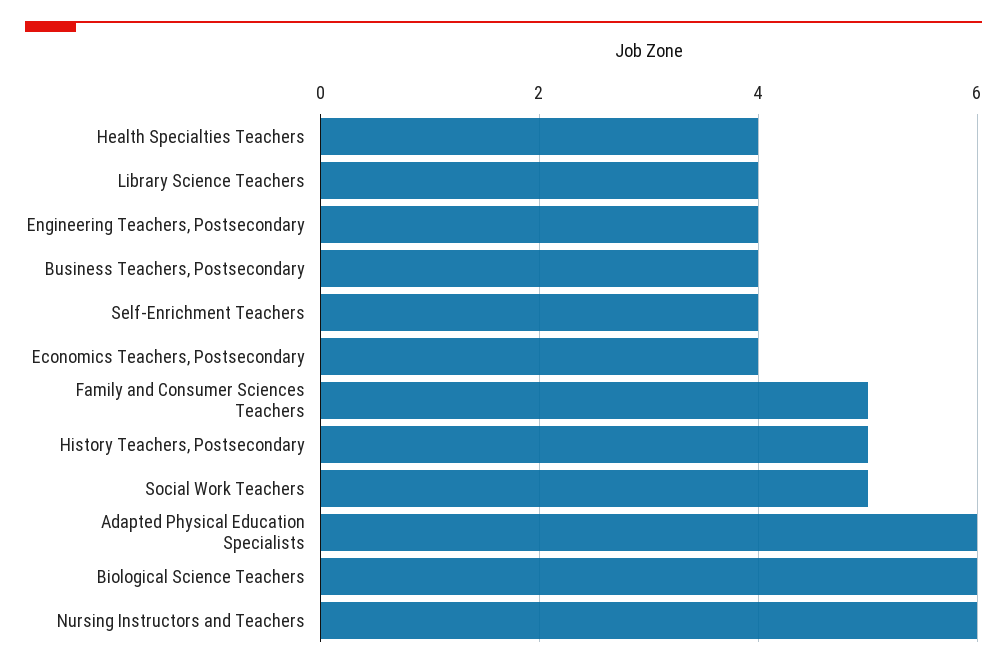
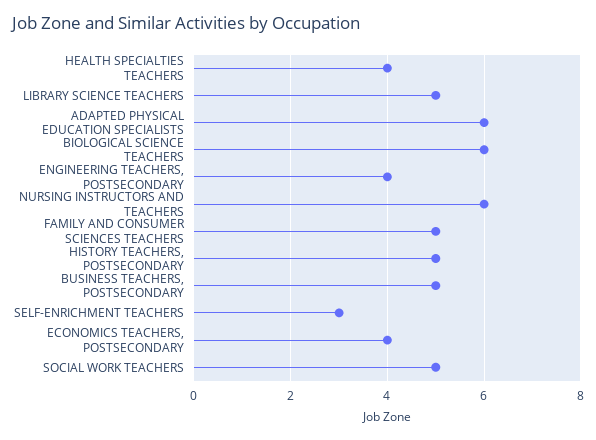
Library Science Teachers: 4 -> 5
Business Teachers, Postsecondary: 4 -> 5
Self-Enrichment Teachers: 4 -> 3

